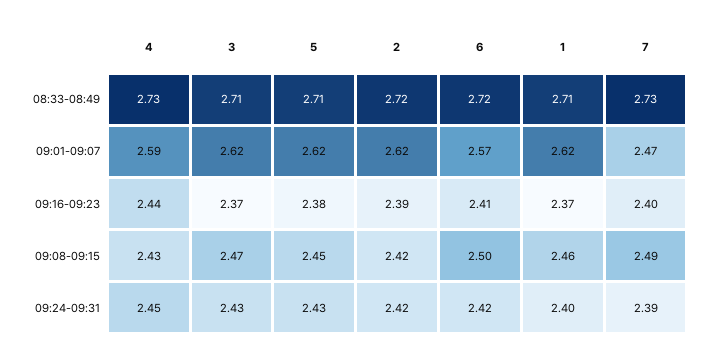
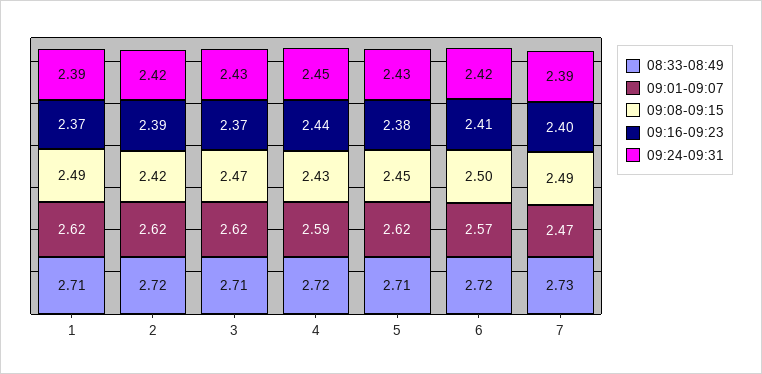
08:33-08:49, 4: 2.73 -> 2.72
09:08-09:15, 1: 2.46 -> 2.49
09:24-09:31, 1: 2.4 -> 2.39

